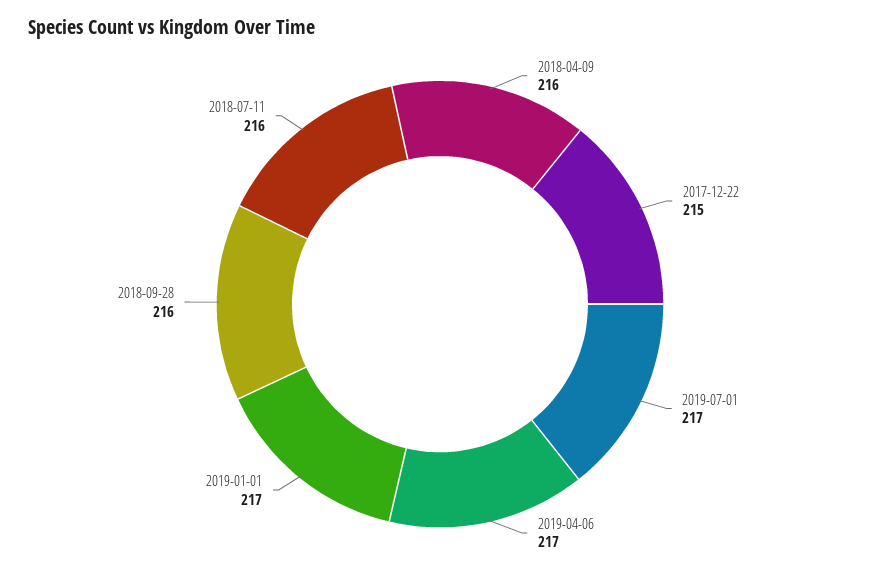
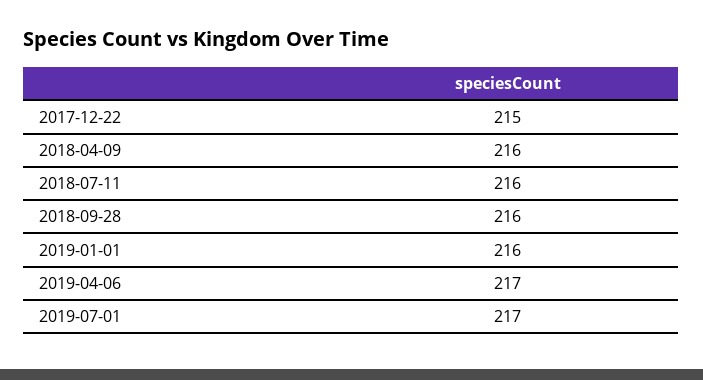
2019-01-01: 217 -> 216

